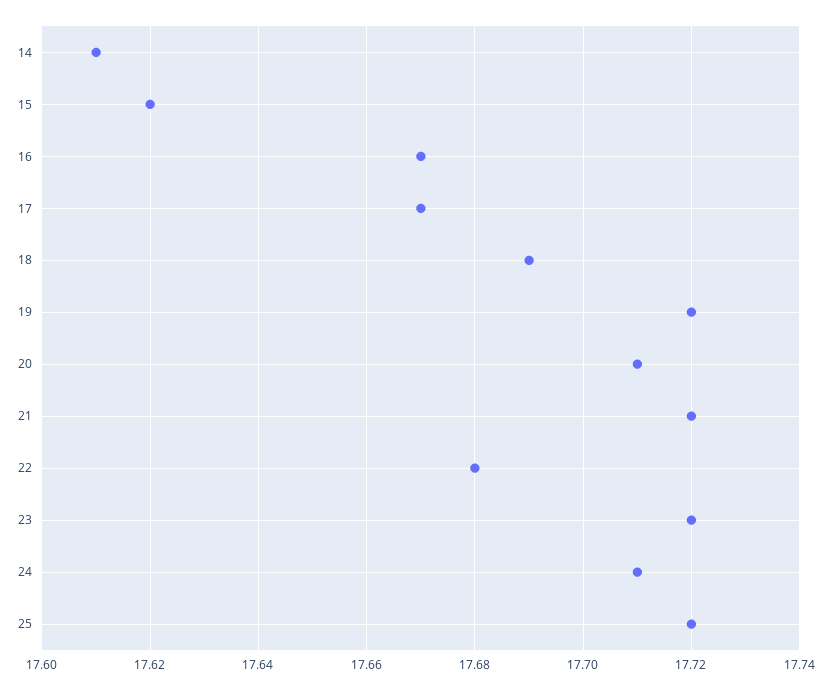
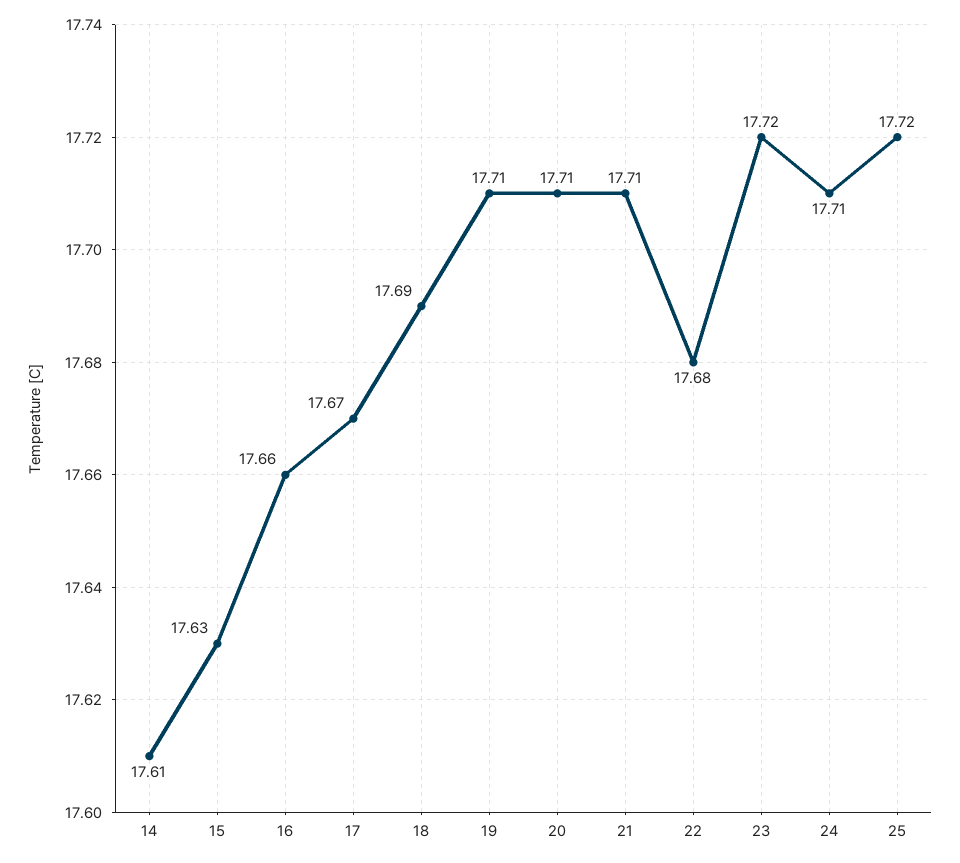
15: 17.62 -> 17.63
16: 17.67 -> 17.66
19: 17.72 -> 17.71
21: 17.72 -> 17.71

